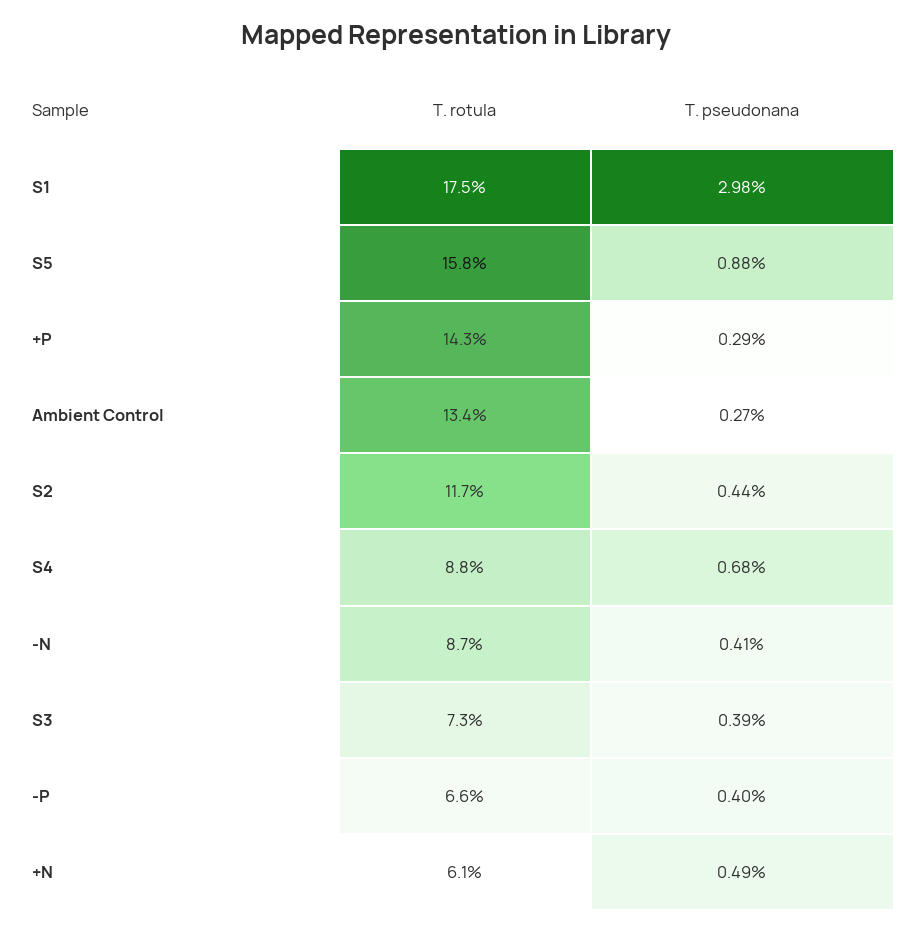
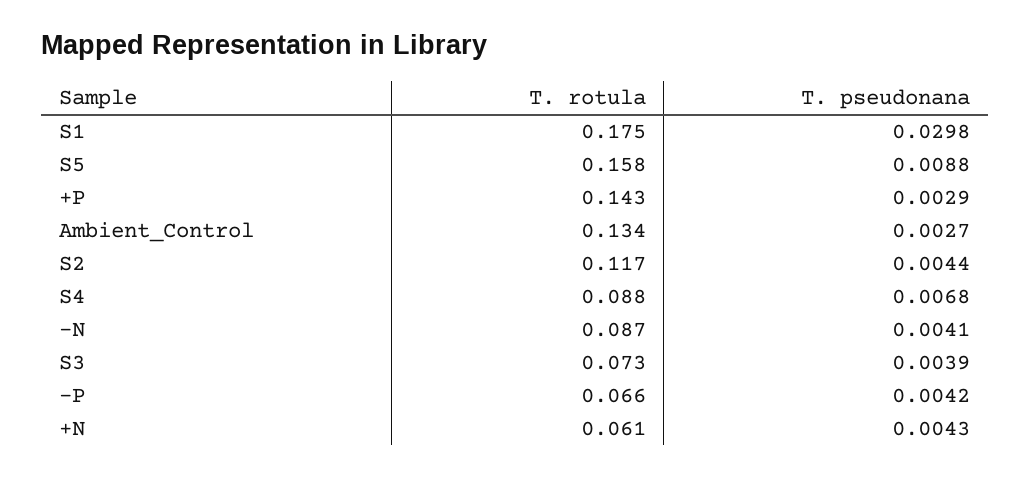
T. pseudonana, -P: 0.004 -> 0.0042
T. pseudonana, +N: 0.0049 -> 0.0043

